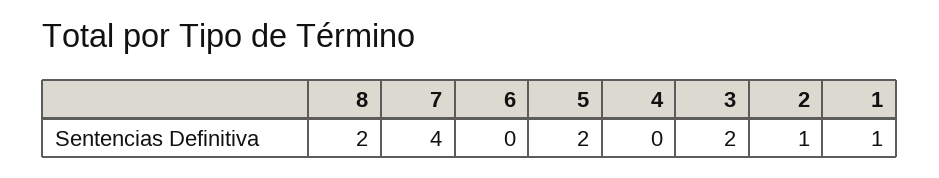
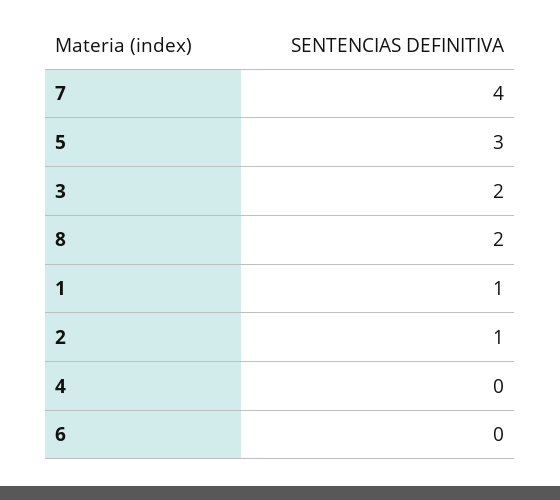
5: 2 -> 3

